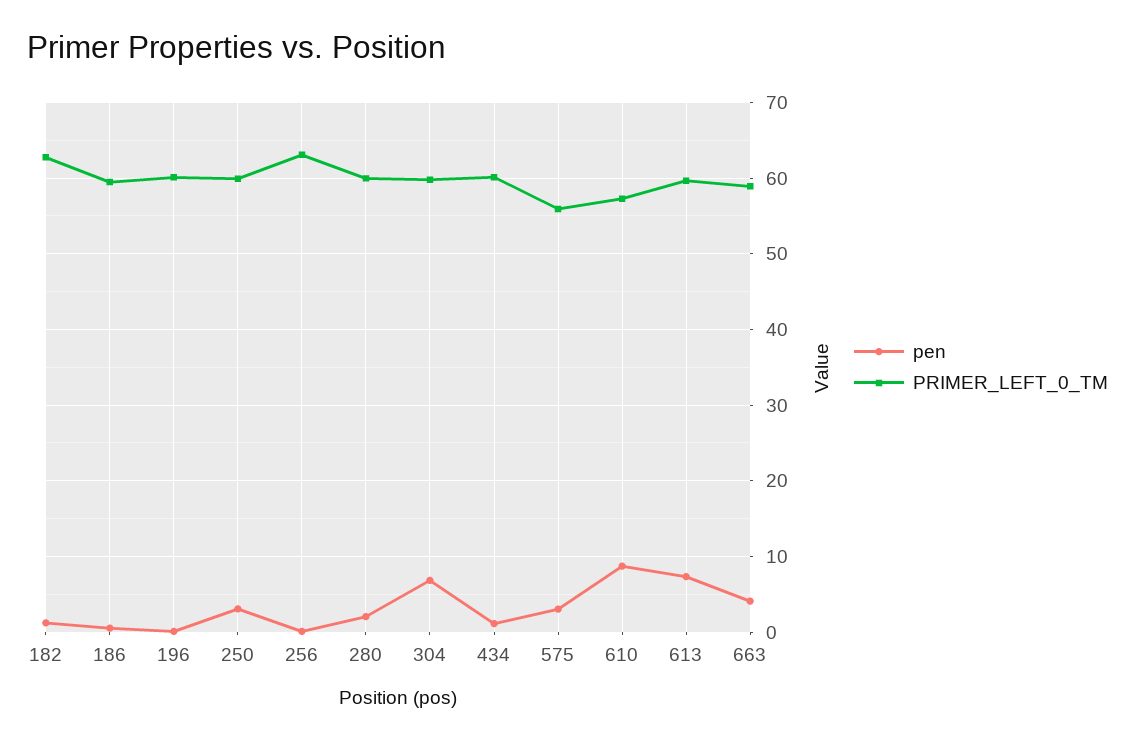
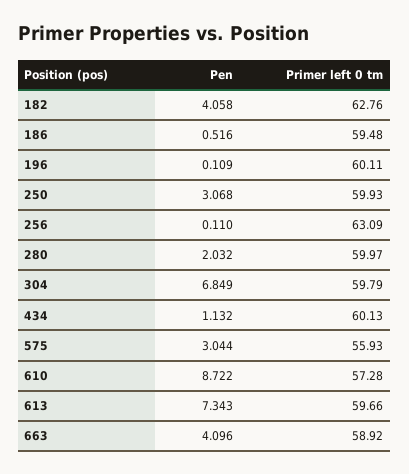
pen, 182: 1 -> 4.058

